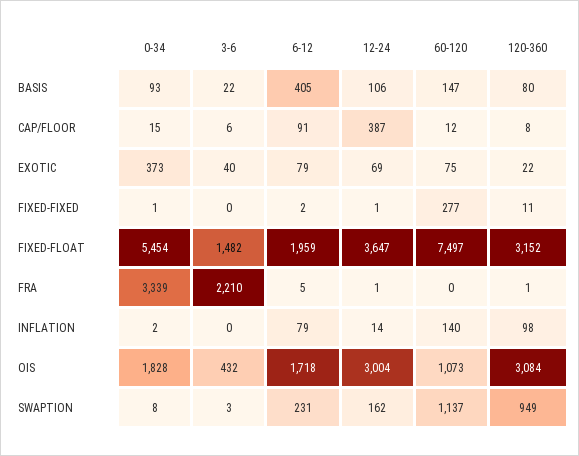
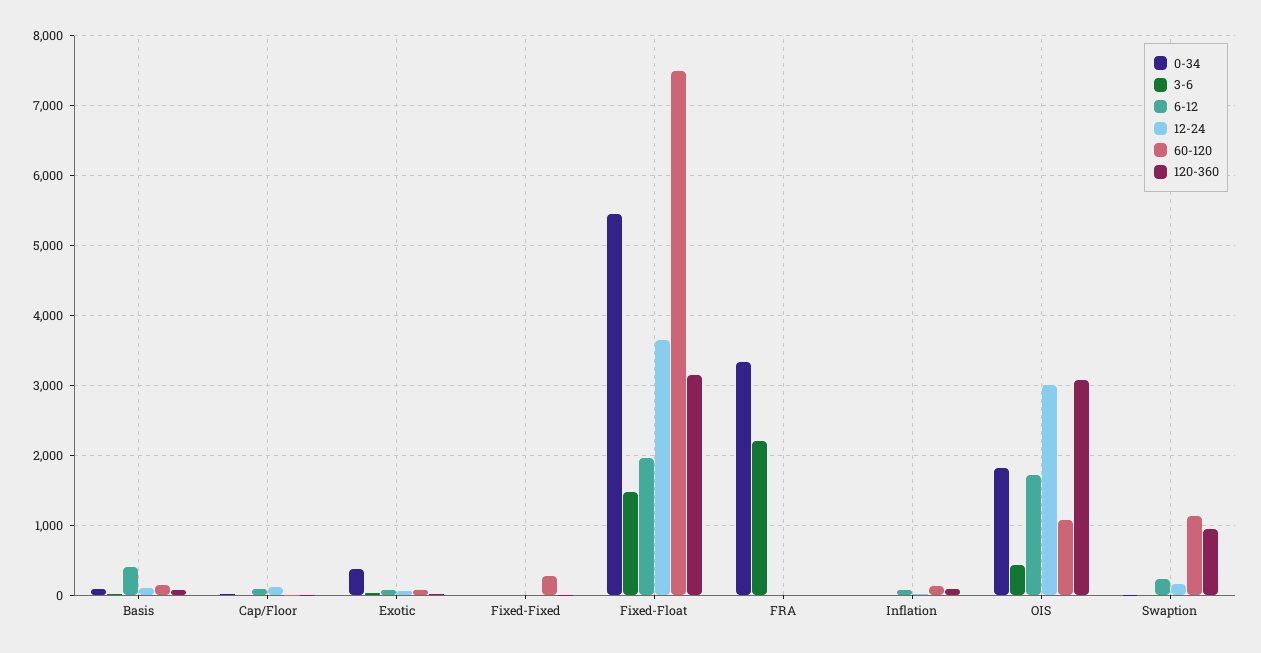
12-24, CAP/FLOOR: 387 -> 100

